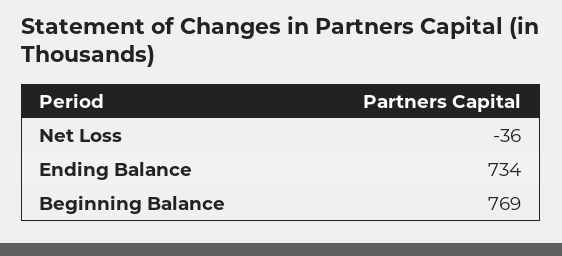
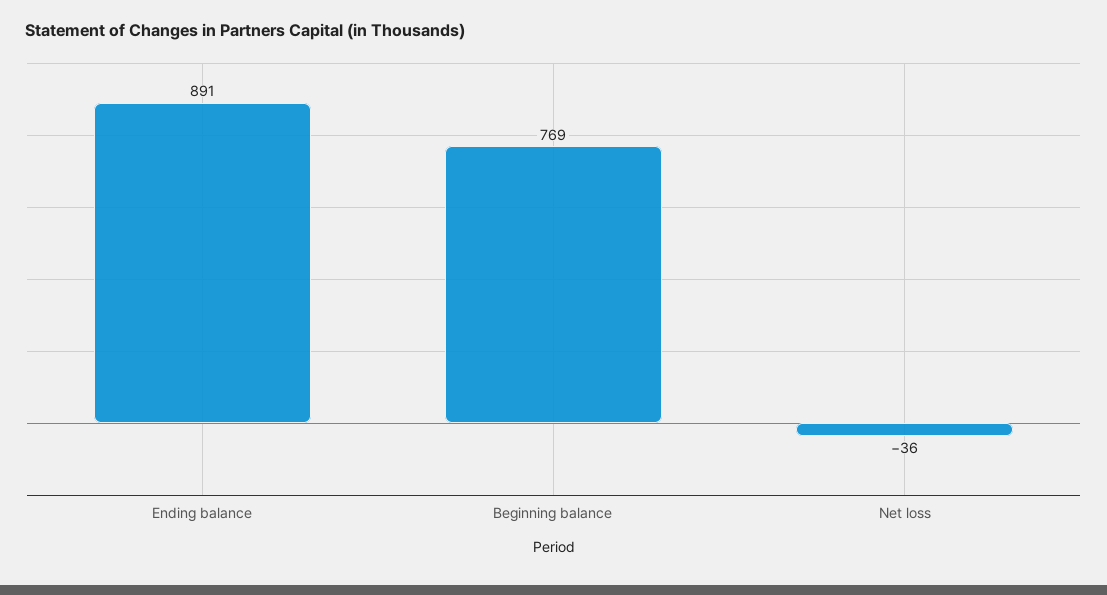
Ending Balance: 734 -> 891

